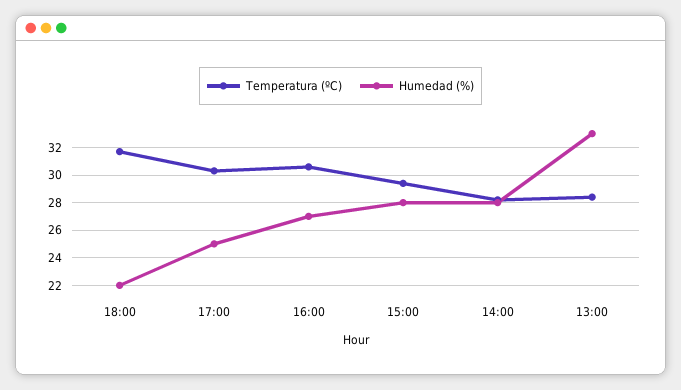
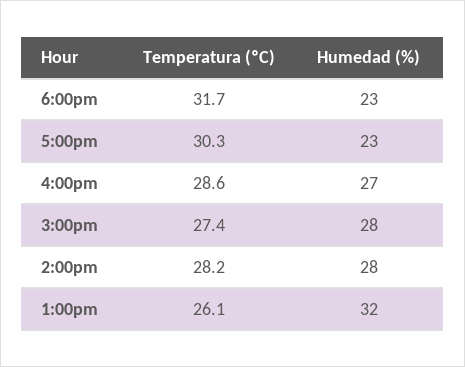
Humedad (%), 18:00: 22 -> 23
Humedad (%), 17:00: 25 -> 23
Temperatura (ºC), 16:00: 30.5 -> 28.6
Temperatura (ºC), 15:00: 29.5 -> 27.4
Temperatura (ºC), 13:00: 28.5 -> 26.1
Humedad (%), 13:00: 33 -> 32

